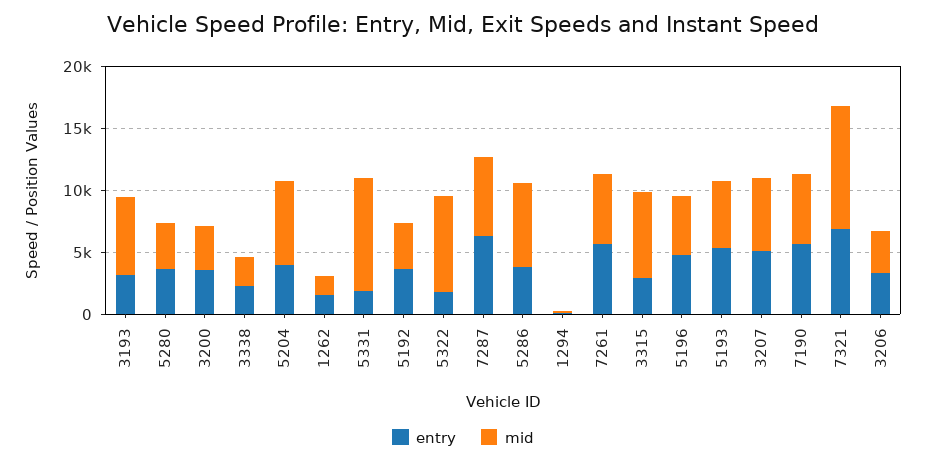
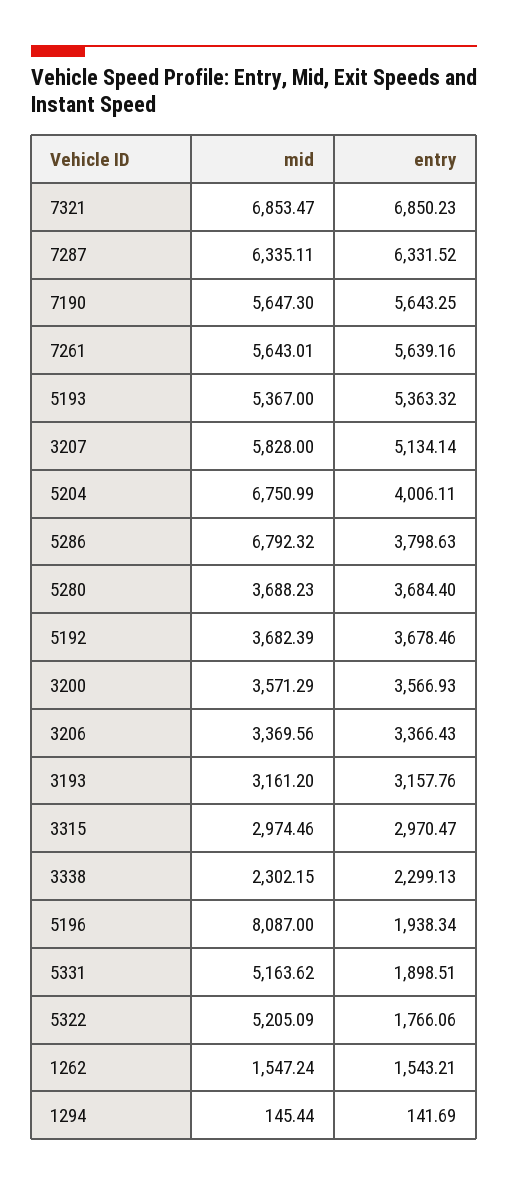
mid, 3193: 6000 -> 3161.2
mid, 5331: 9000 -> 5163.62
mid, 5322: 8000 -> 5205.09
mid, 3315: 7000 -> 2974.46
entry, 5196: 5000 -> 1938.34
mid, 5196: 5000 -> 8087
mid, 7321: 10000 -> 6853.47

